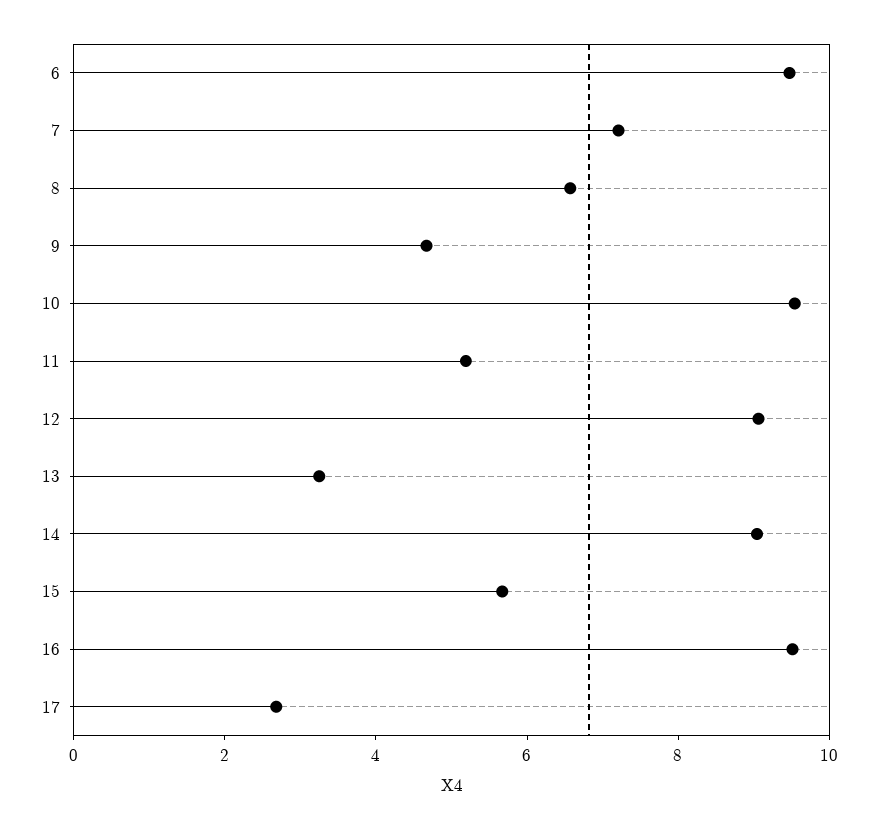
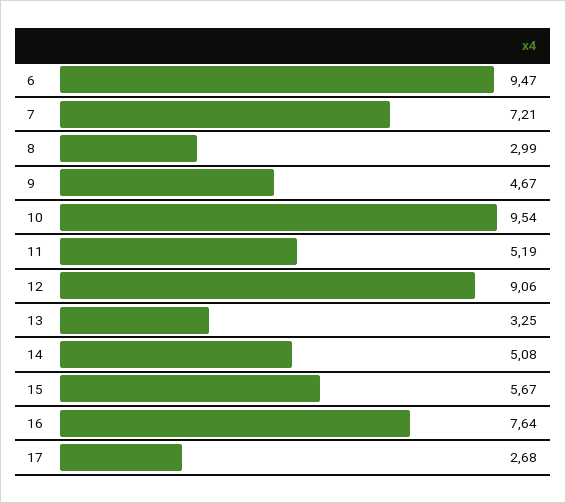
8: 6.5 -> 2.99
14: 9 -> 5.08
16: 9.5 -> 7.64

